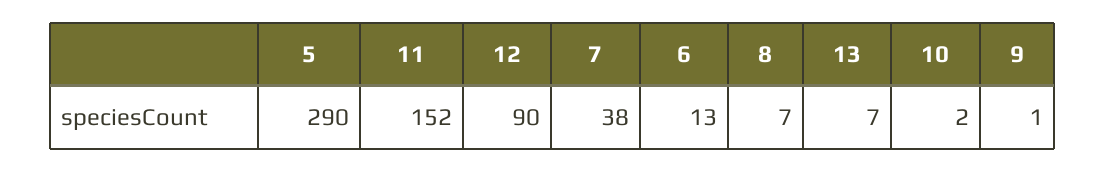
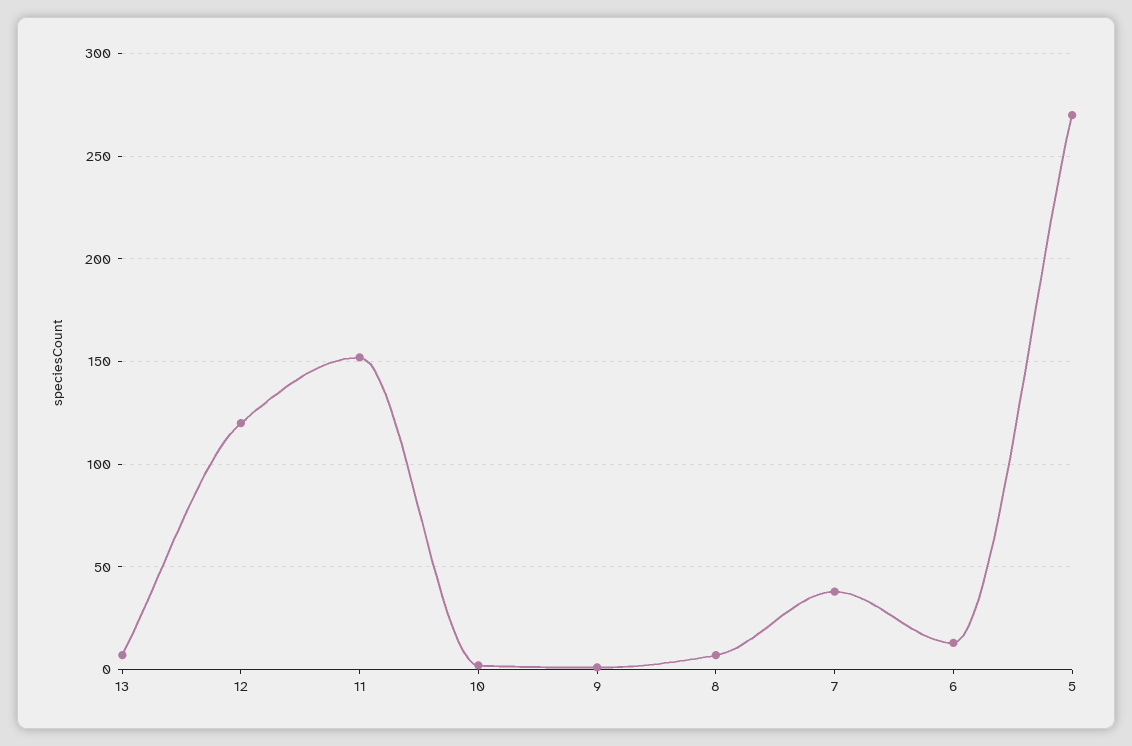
5: 290 -> 270
12: 90 -> 120

